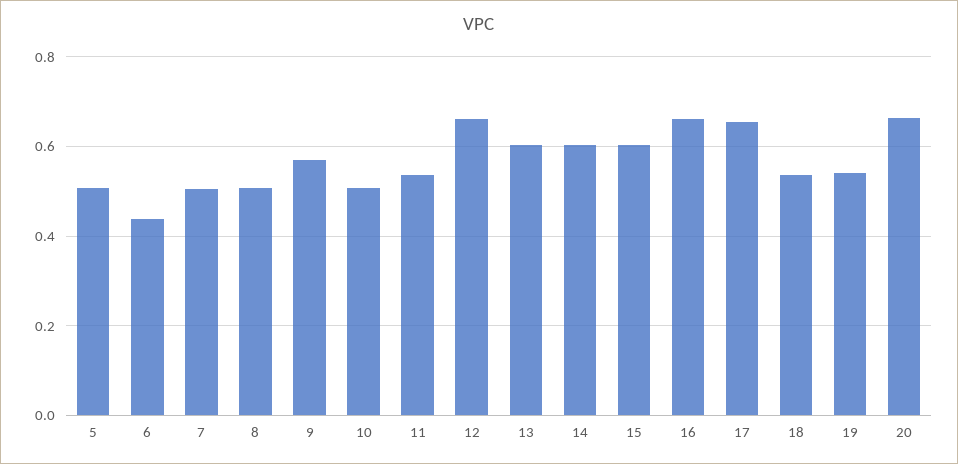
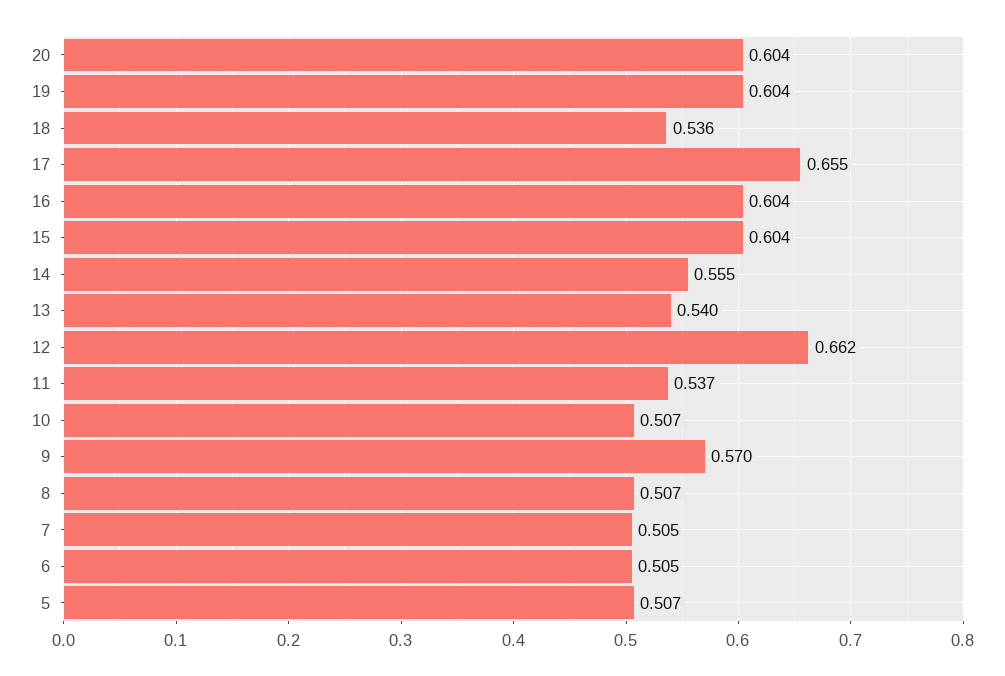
6: 0.44 -> 0.505
13: 0.6 -> 0.54
14: 0.6 -> 0.555
16: 0.66 -> 0.604
19: 0.54 -> 0.604
20: 0.66 -> 0.604

